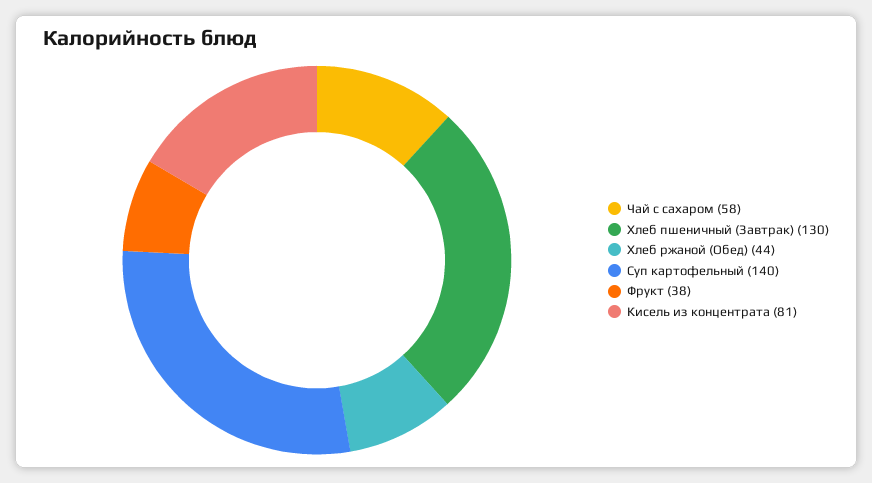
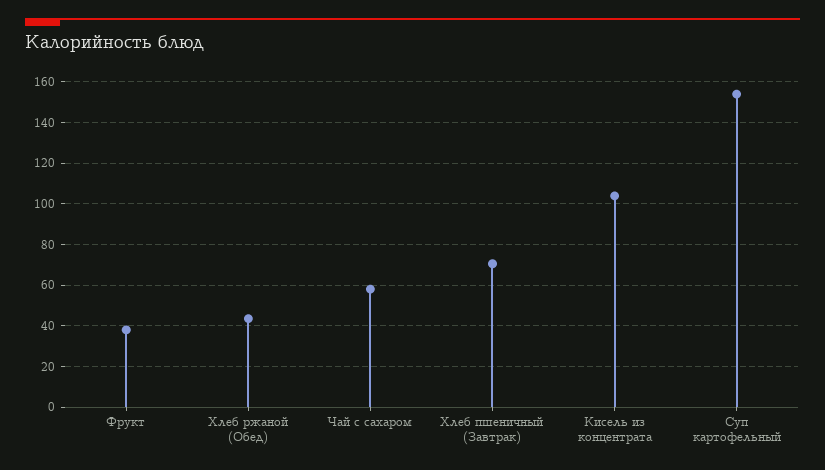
Хлеб пшеничный (Завтрак): 130 -> 70
Суп картофельный: 140 -> 155
Кисель из концентрата: 81 -> 105

